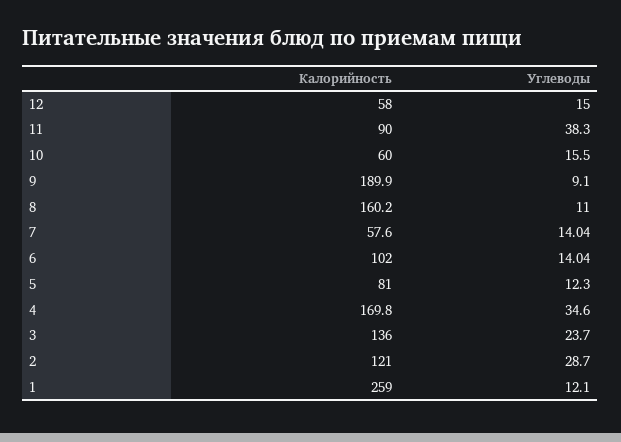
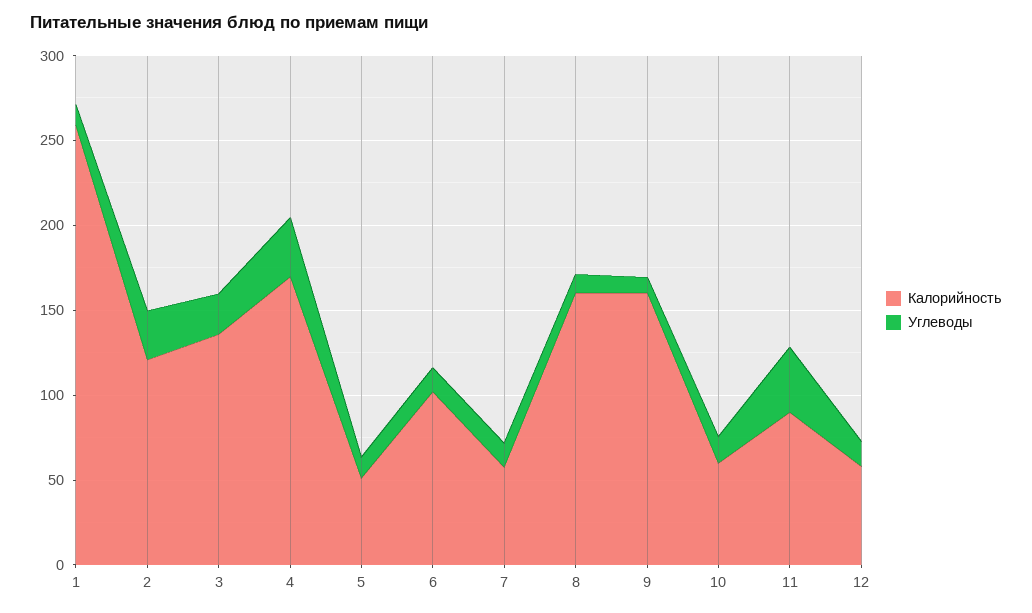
Калорийность, 9: 189.9 -> 160
Калорийность, 5: 81 -> 50

